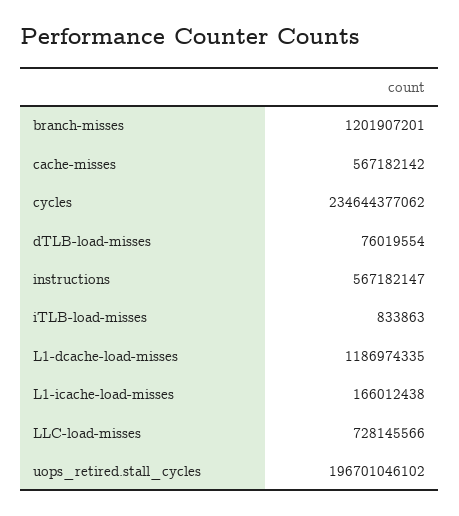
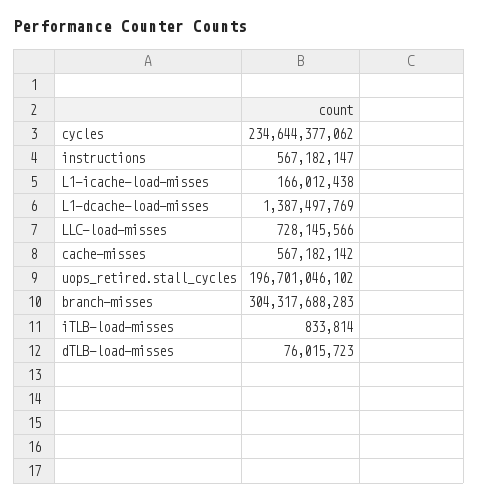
branch-misses: 1201907201 -> 304317688283
dTLB-load-misses: 76019554 -> 76015723
iTLB-load-misses: 833863 -> 833814
L1-dcache-load-misses: 1186974335 -> 1387497769

